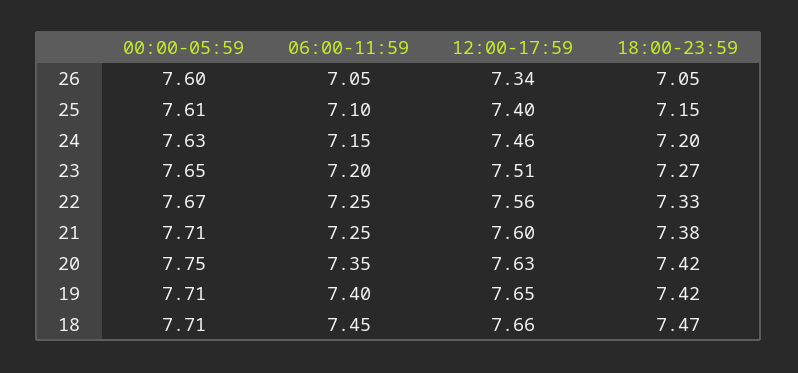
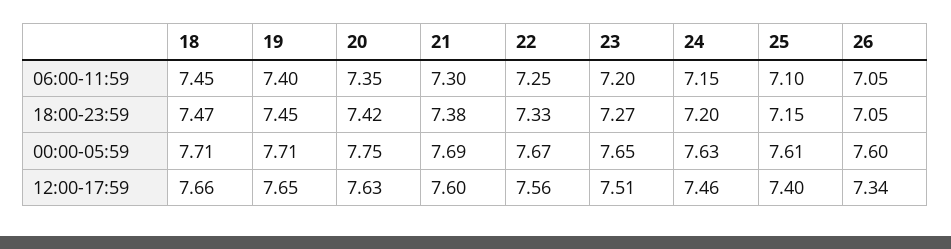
00:00-05:59, 21: 7.71 -> 7.69
06:00-11:59, 21: 7.25 -> 7.3
18:00-23:59, 19: 7.42 -> 7.45

